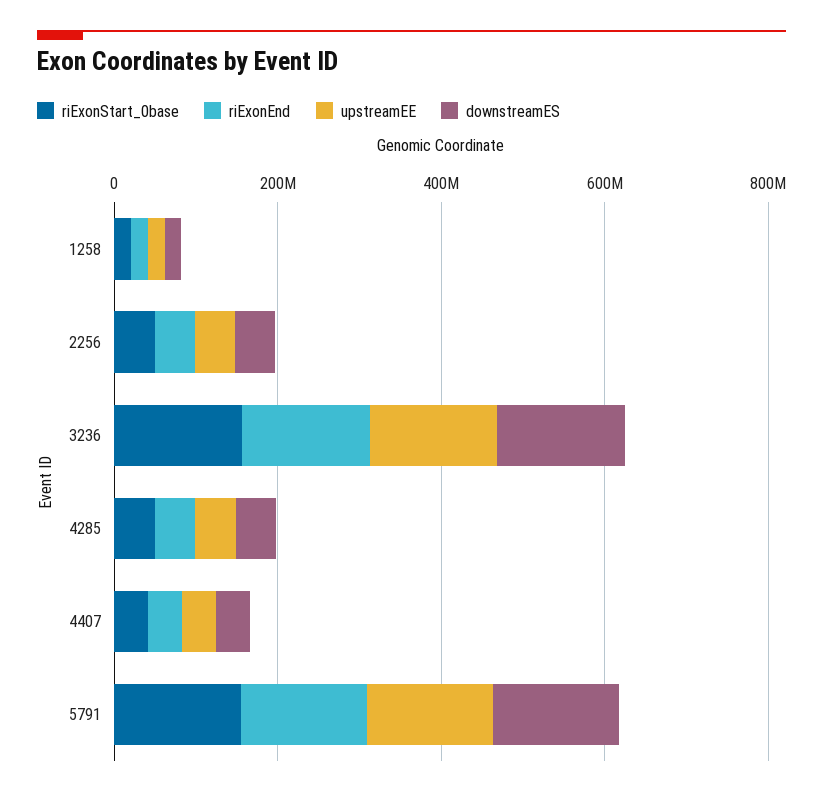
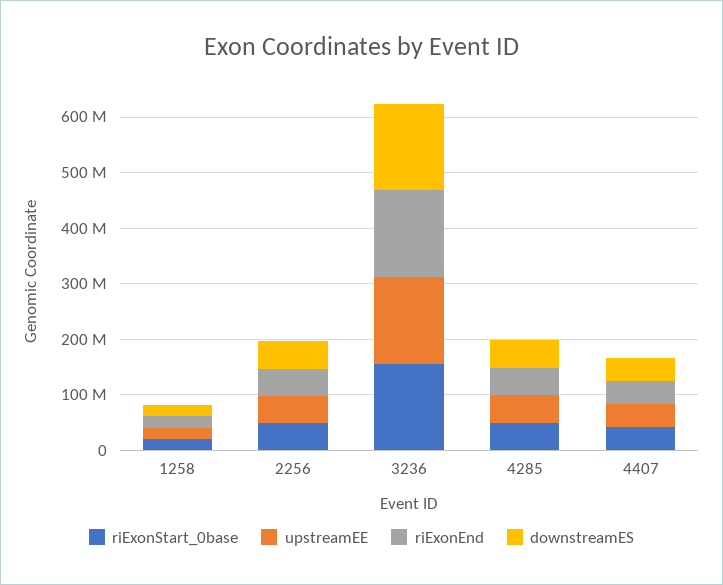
riExonStart_0base, 5791: 150000000 -> none
riExonEnd, 5791: 150000000 -> none
upstreamEE, 5791: 150000000 -> none
downstreamES, 5791: 150000000 -> none

